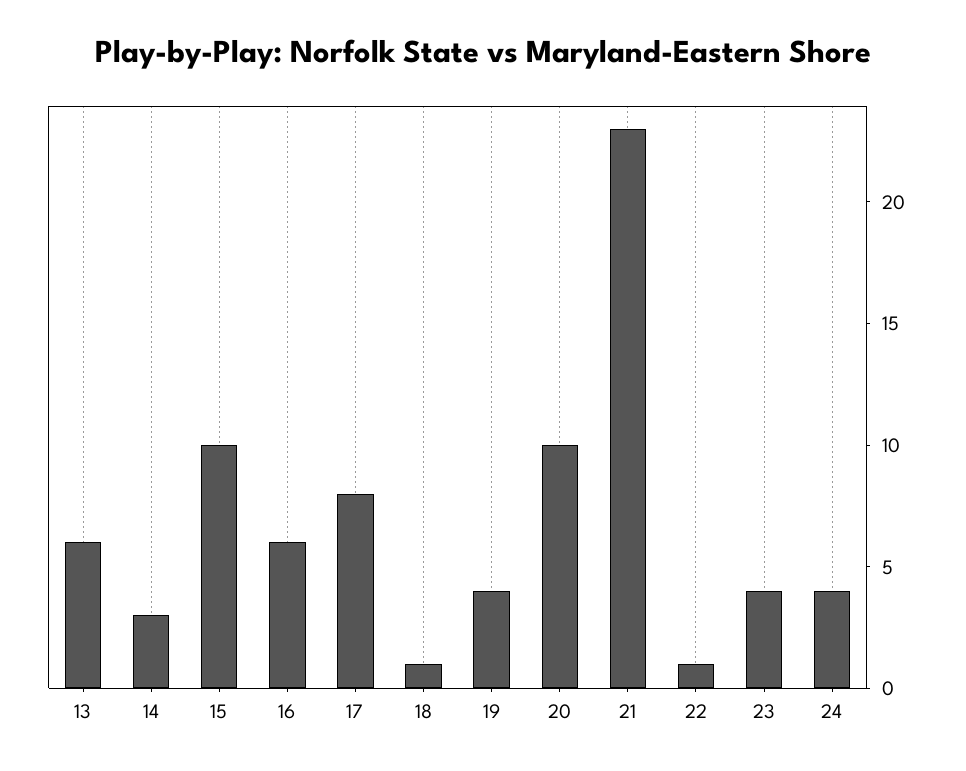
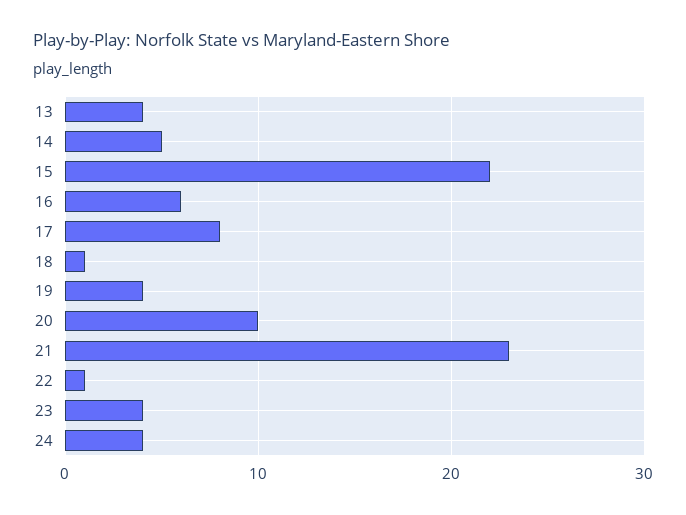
13: 6 -> 4
14: 3 -> 5
15: 10 -> 22

